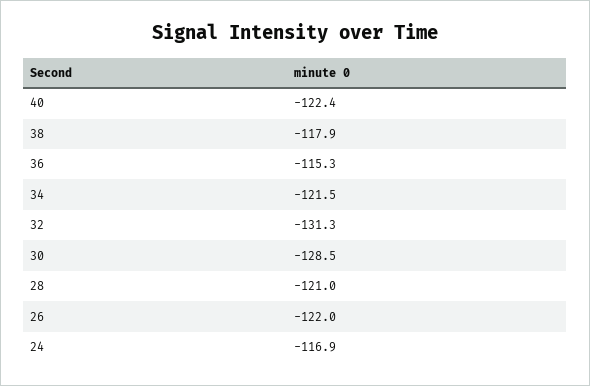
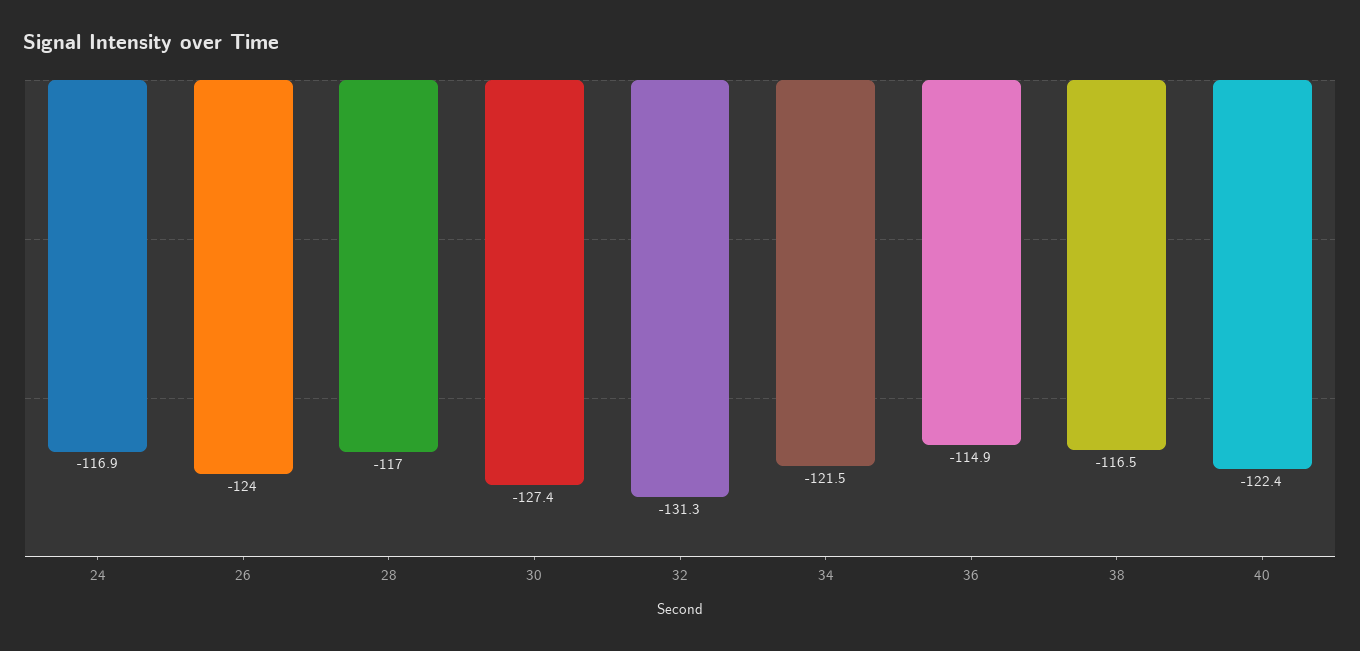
38: -117.9 -> -116.5
36: -115.3 -> -114.9
30: -128.5 -> -127.4
28: -121 -> -117
26: -122 -> -124

